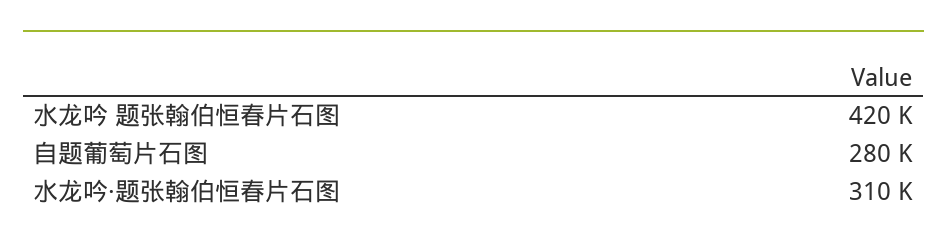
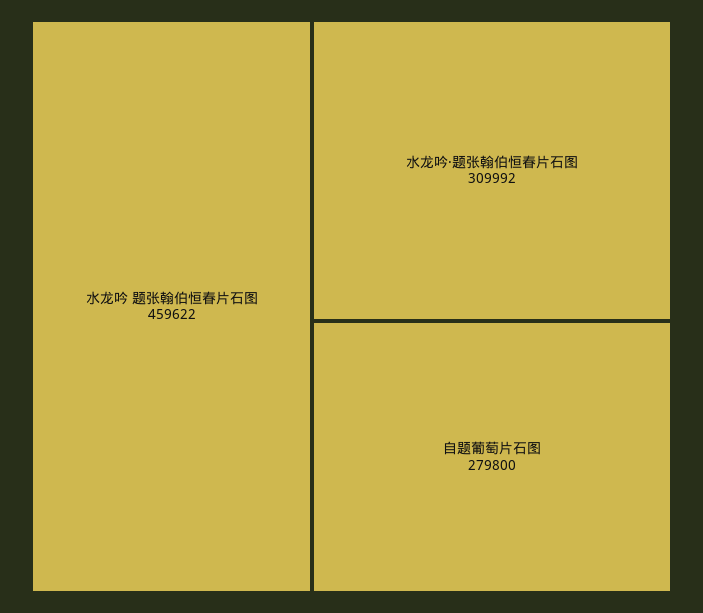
水龙吟 题张翰伯恒春片石图: 420000 -> 459622

